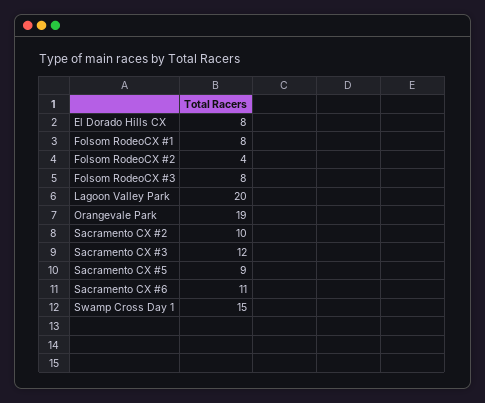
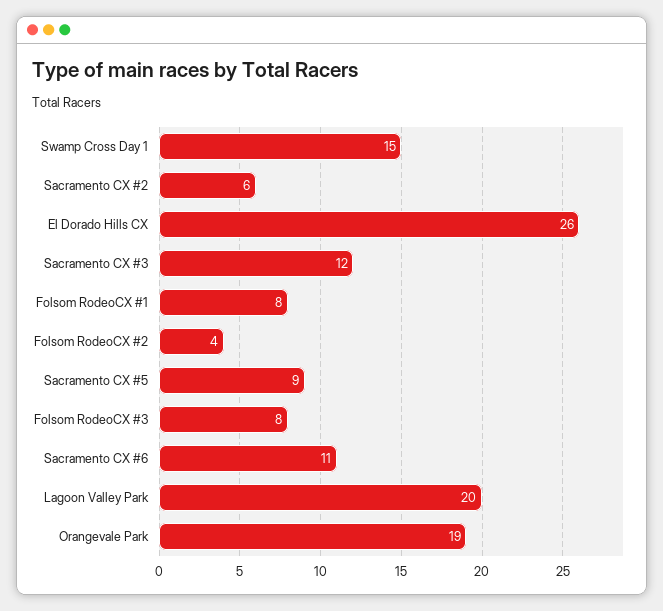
El Dorado Hills CX: 8 -> 26
Sacramento CX #2: 10 -> 6

